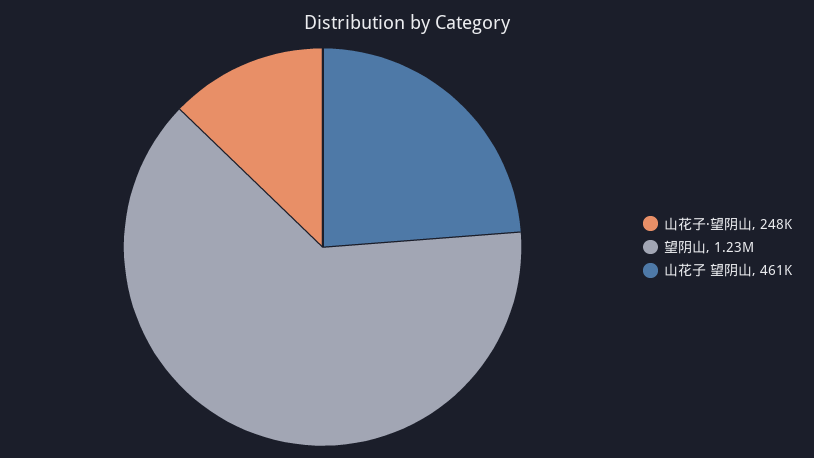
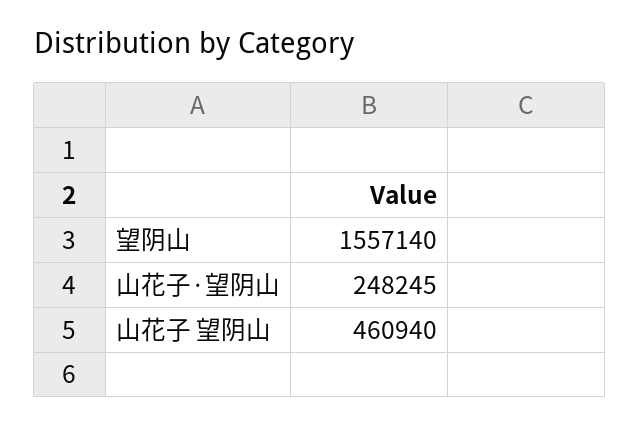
望阴山: 1230000 -> 1557140

